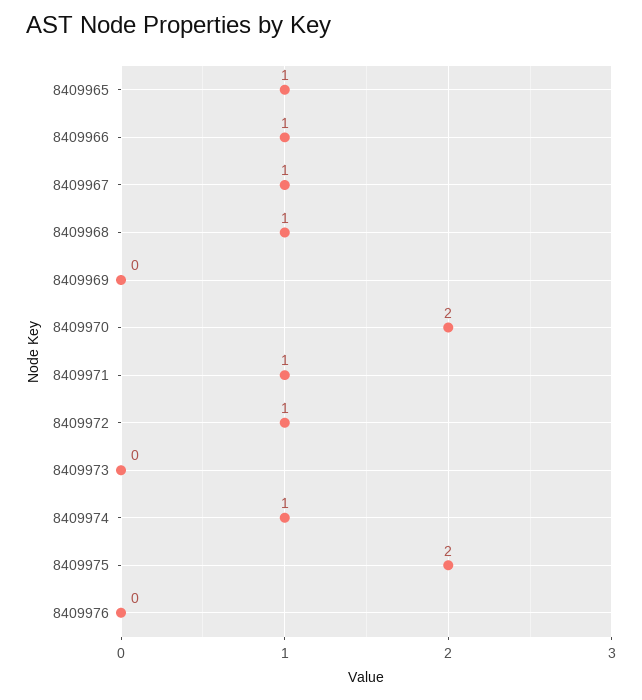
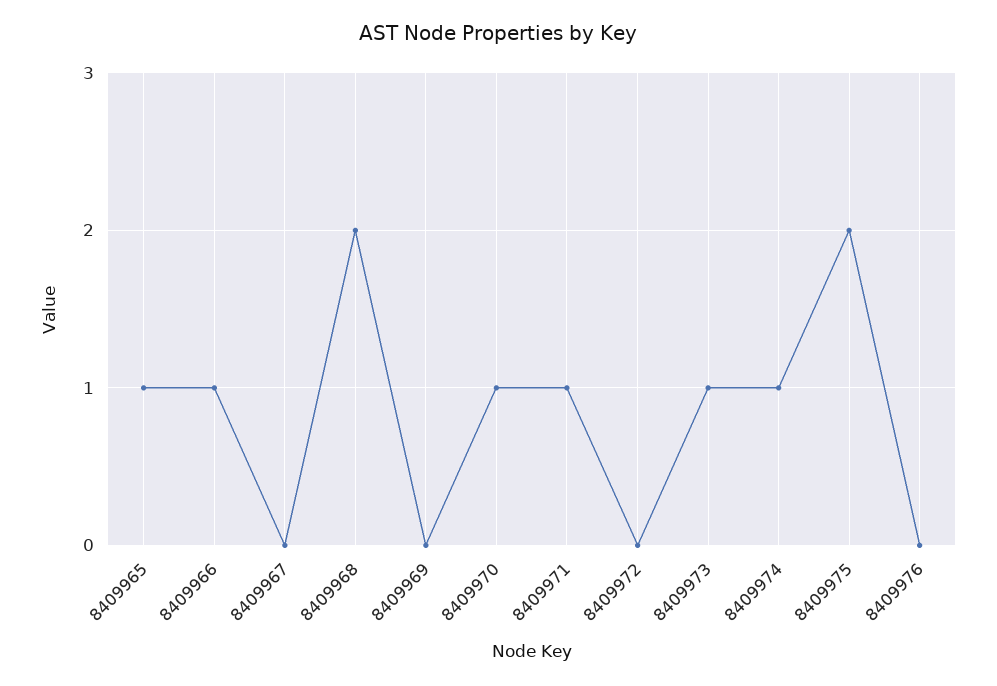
8409967: 1 -> 0
8409968: 1 -> 2
8409970: 2 -> 1
8409972: 1 -> 0
8409973: 0 -> 1

